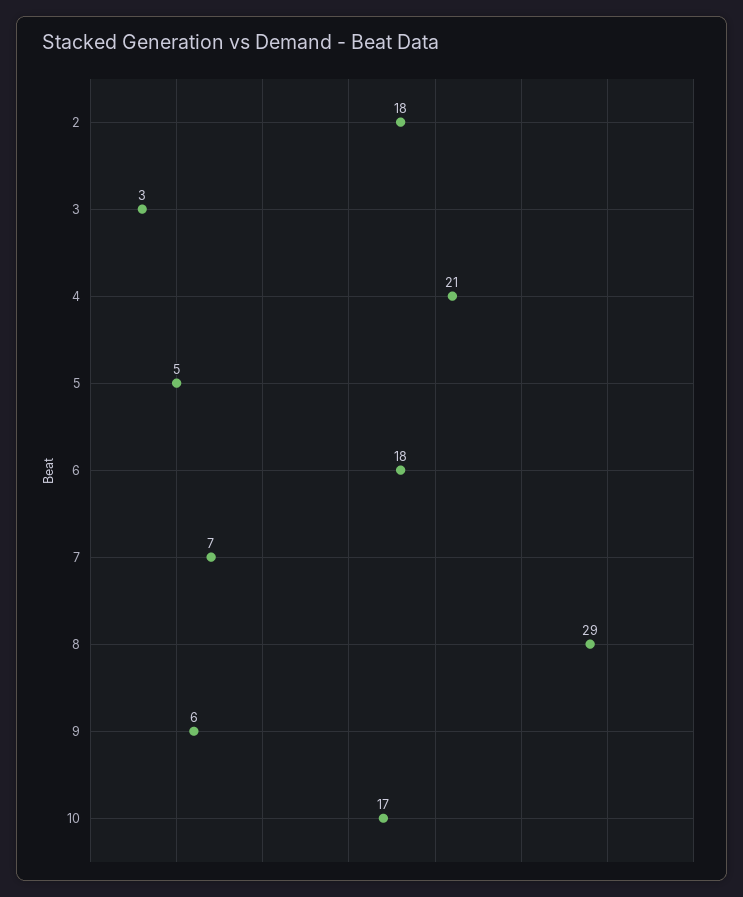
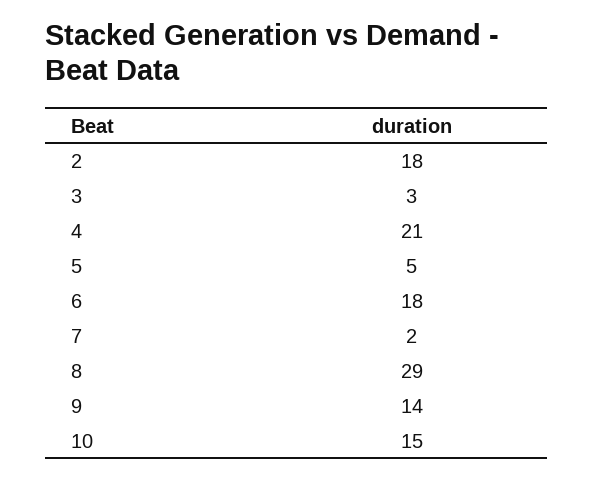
7: 7 -> 2
9: 6 -> 14
10: 17 -> 15

